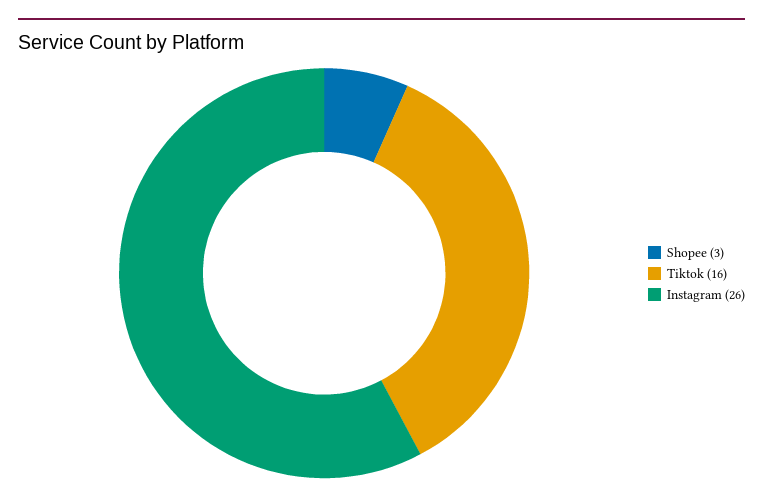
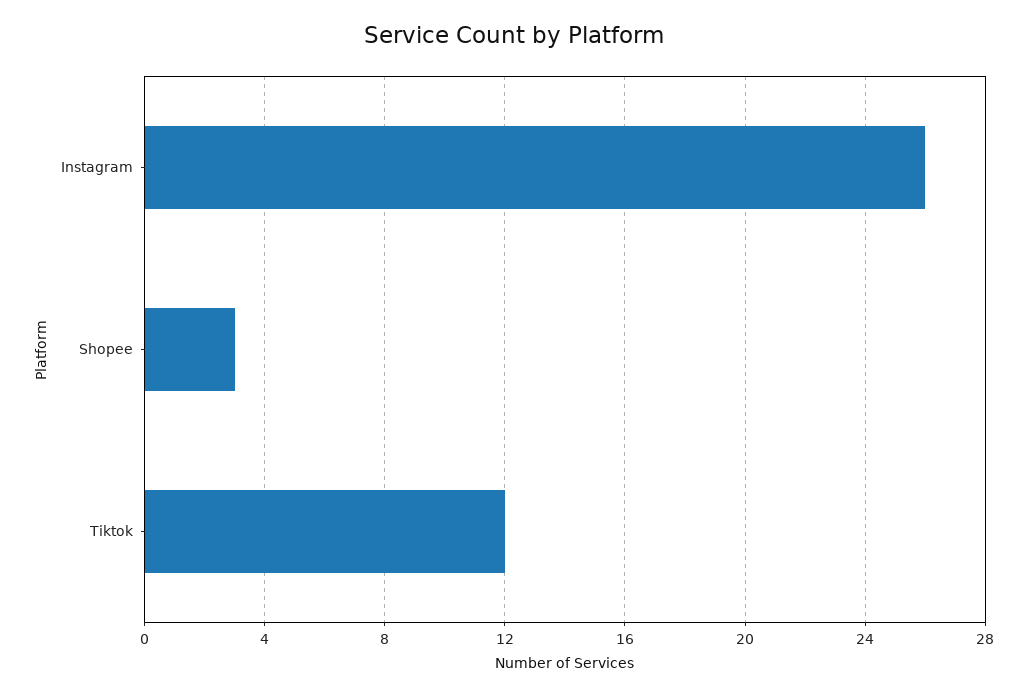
Tiktok: 16 -> 12

